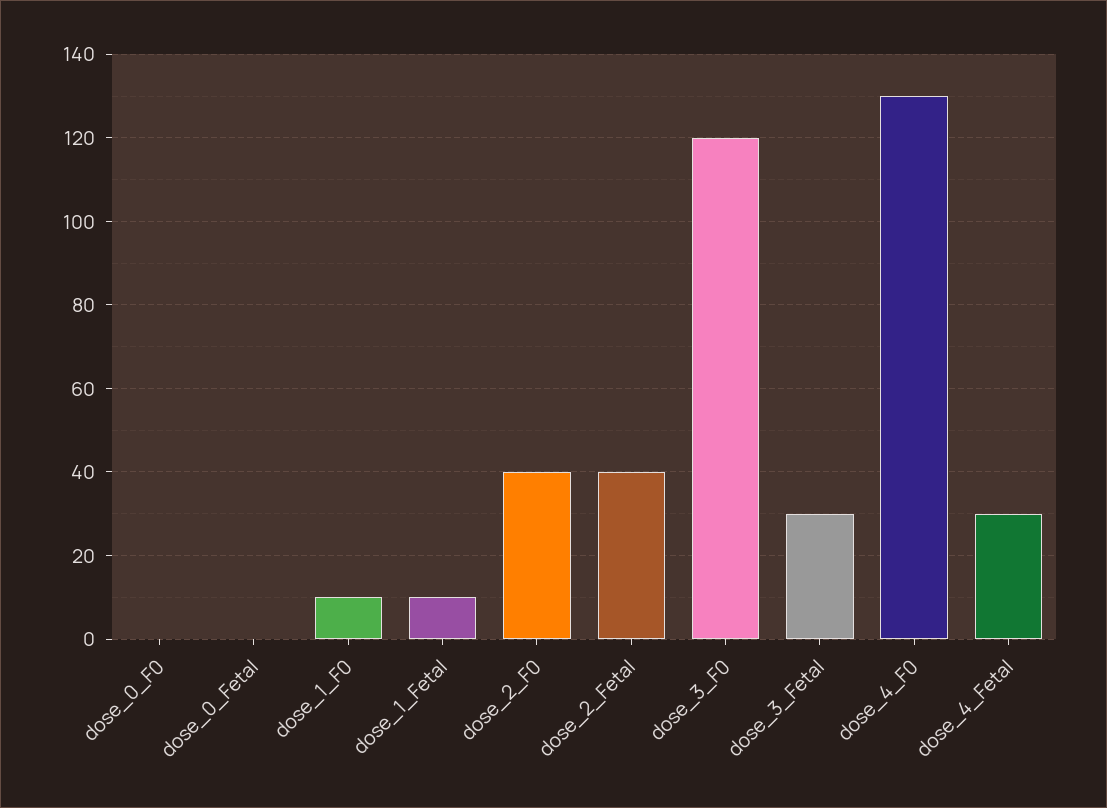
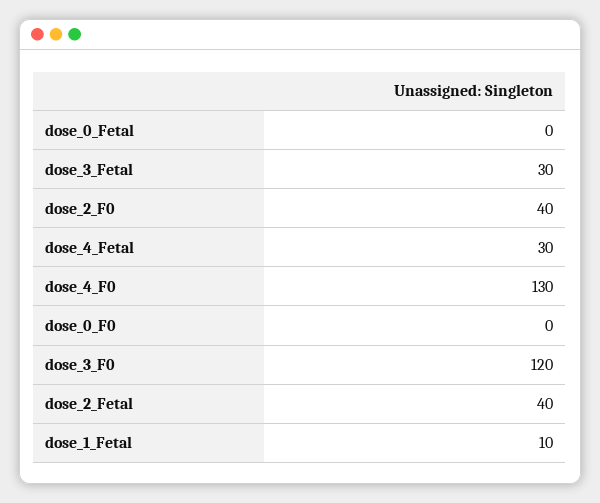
dose_1_F0: 10 -> none

